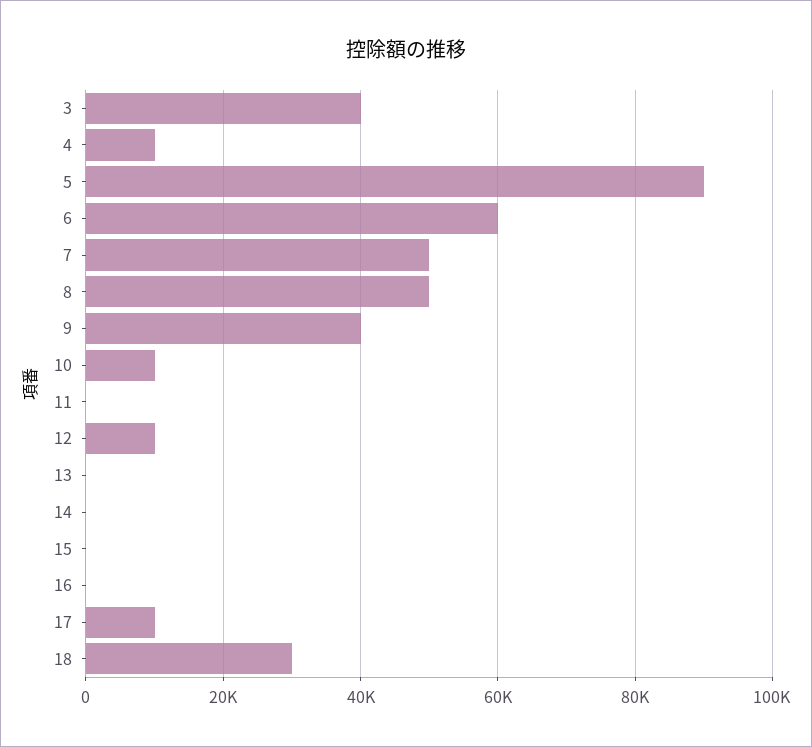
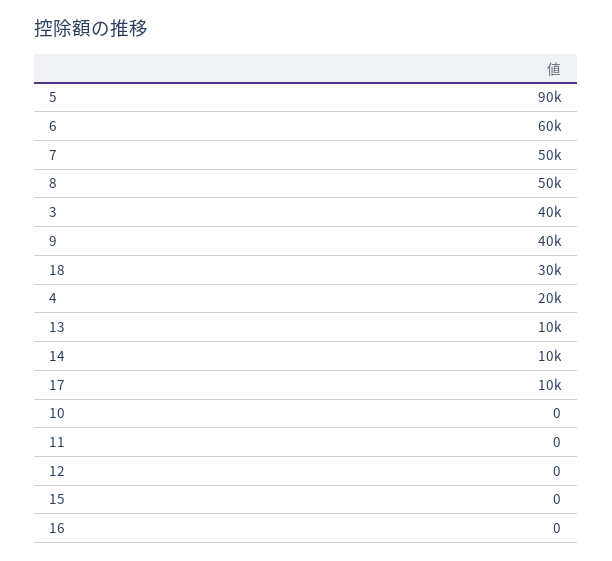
4: 10000 -> 20000
10: 10000 -> 0
12: 10000 -> 0
13: 0 -> 10000
14: 0 -> 10000

